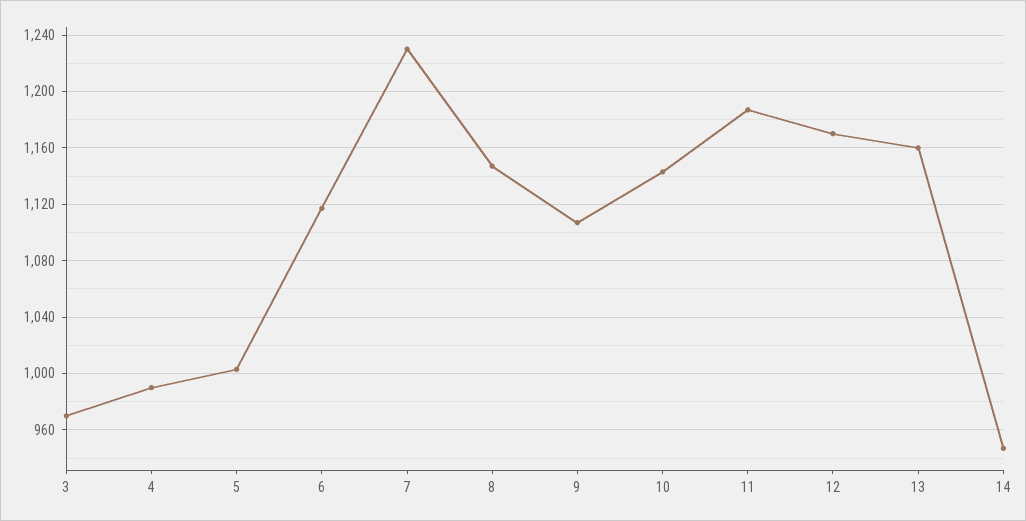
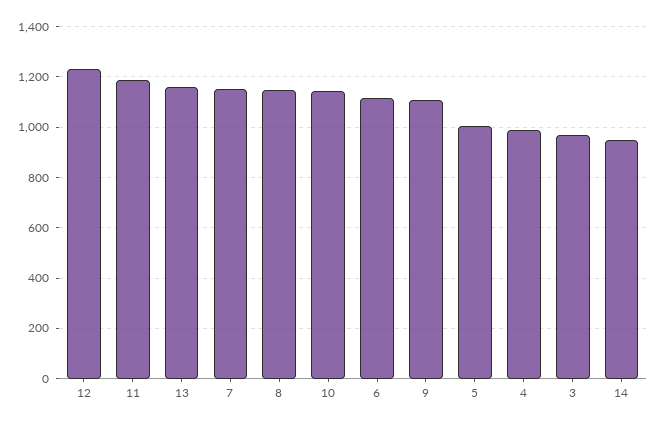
7: 1230 -> 1150
12: 1170 -> 1225

